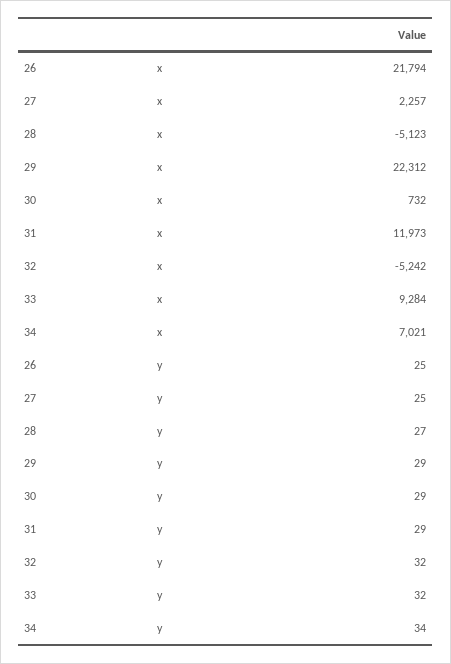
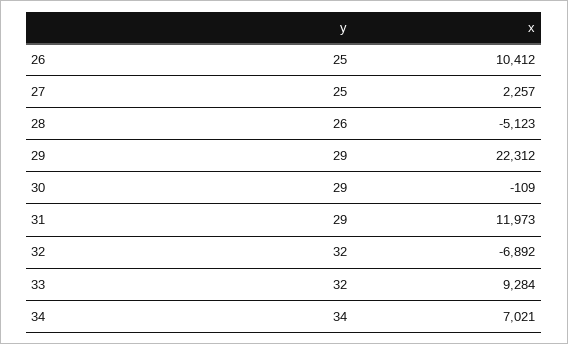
26, x: 21794 -> 10412
30, x: 732 -> -109
32, x: -5242 -> -6892
28, y: 27 -> 26

